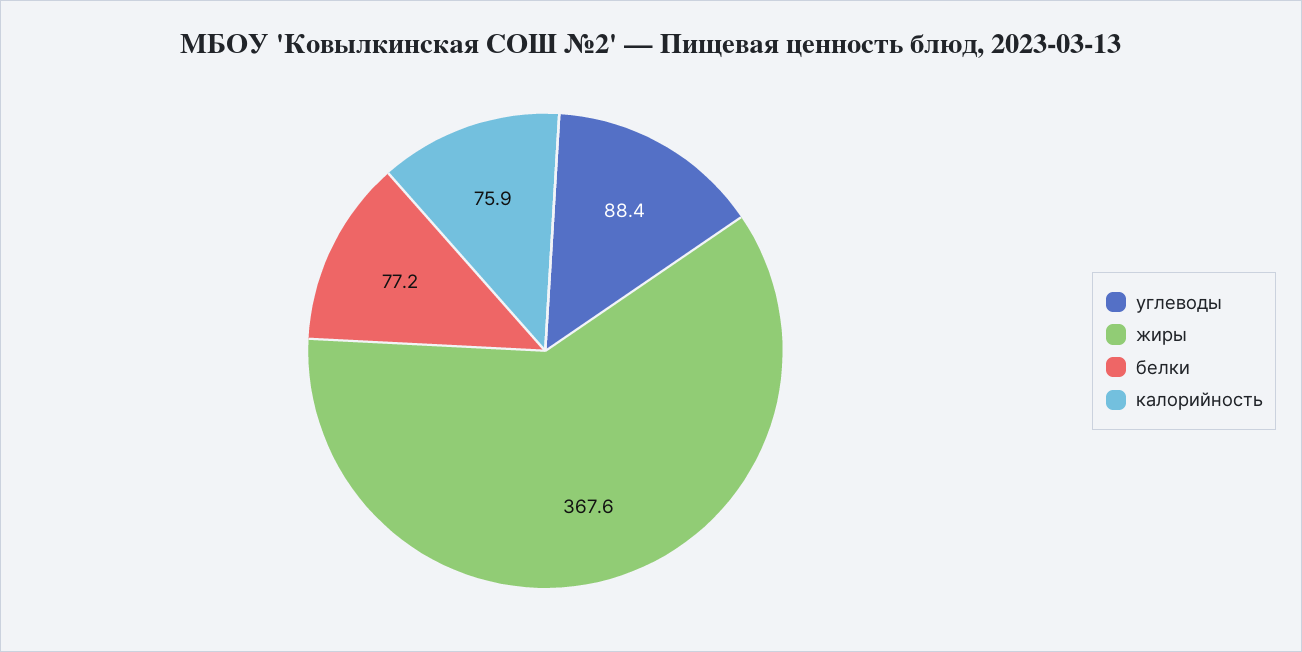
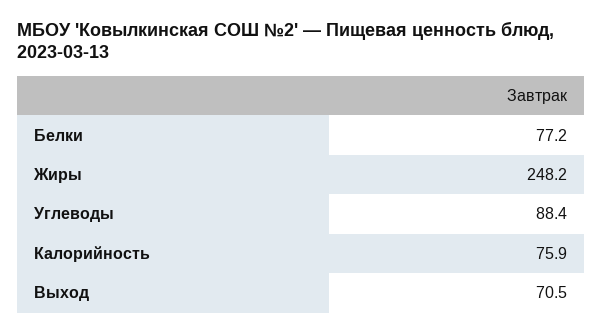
жиры: 367.6 -> 248.2
Выход: none -> 70.5

